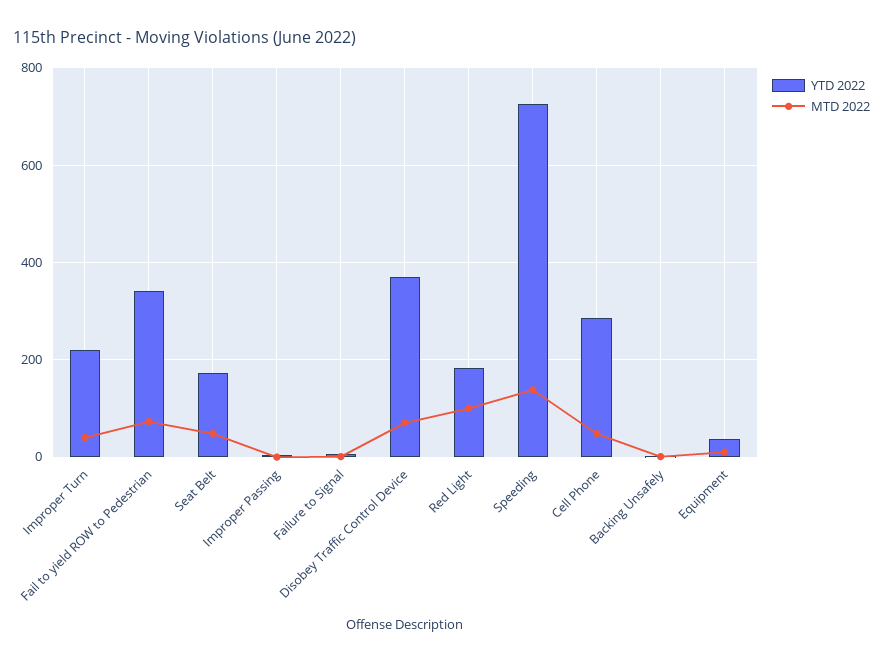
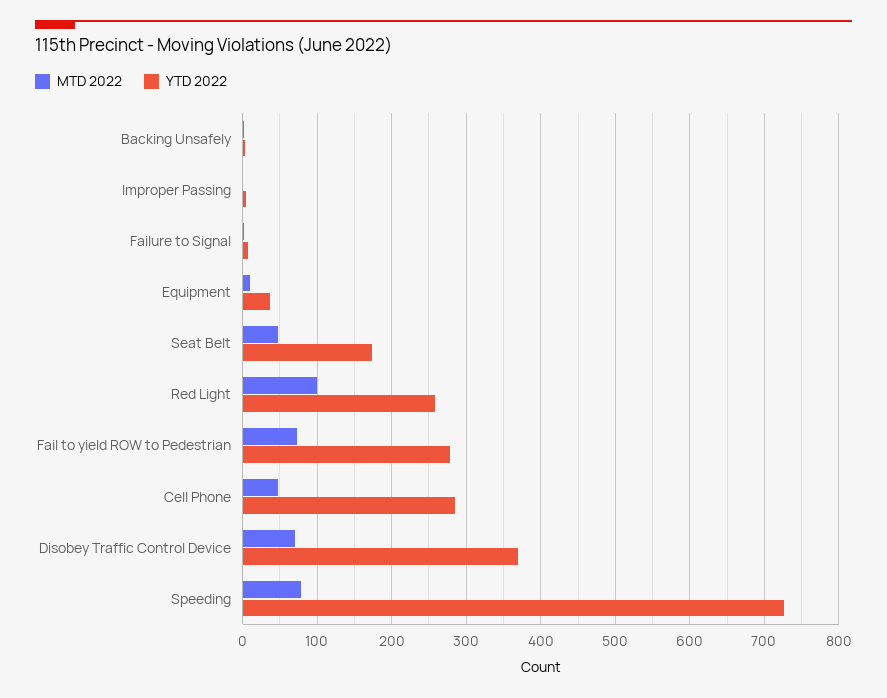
YTD 2022, Improper Turn: 220 -> none
MTD 2022, Improper Turn: 40 -> none
YTD 2022, Fail to yield ROW to Pedestrian: 340 -> 280
YTD 2022, Red Light: 180 -> 260
MTD 2022, Speeding: 140 -> 80

